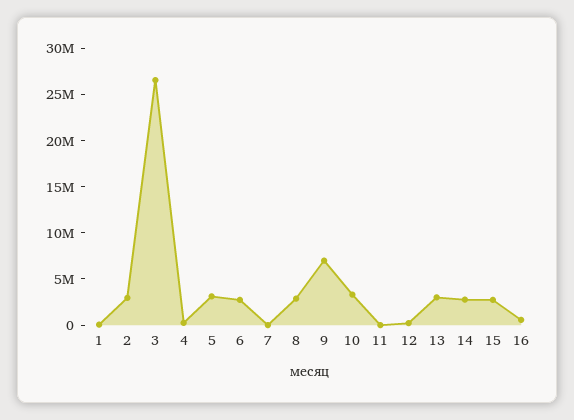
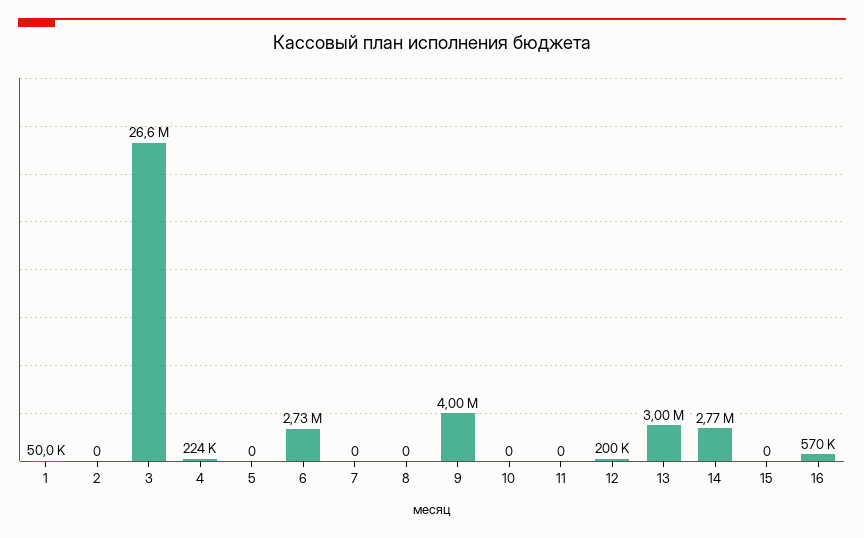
2: 3000000 -> 0
5: 3000000 -> 0
8: 3000000 -> 0
9: 7000000 -> 4000000
10: 3000000 -> 0
15: 3000000 -> 0

